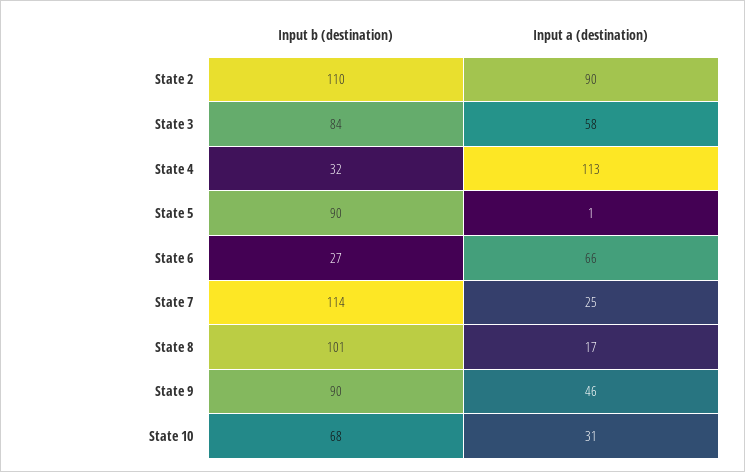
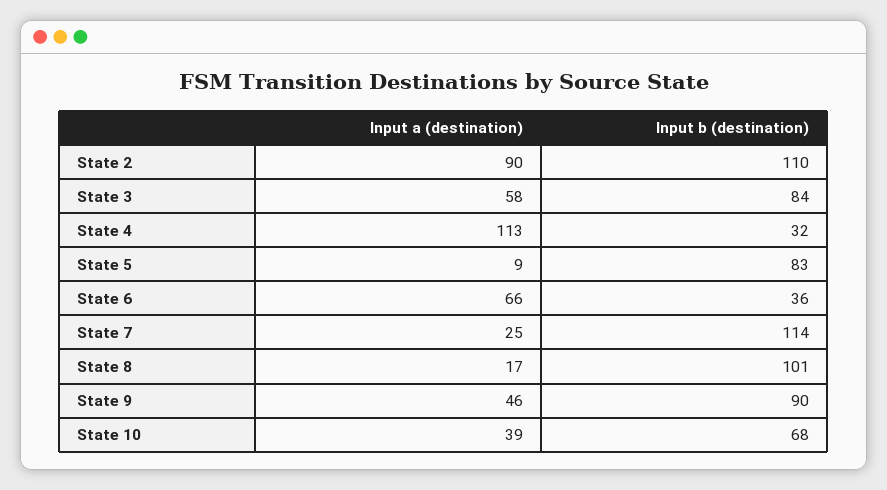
Input b (destination), State 5: 90 -> 83
Input a (destination), State 5: 1 -> 9
Input b (destination), State 6: 27 -> 36
Input a (destination), State 10: 31 -> 39

